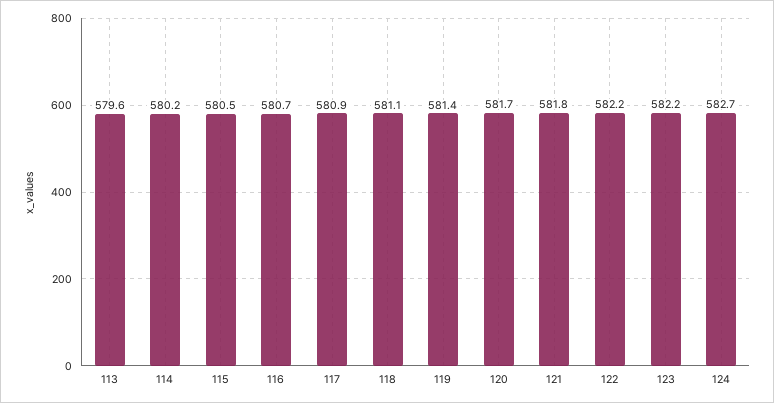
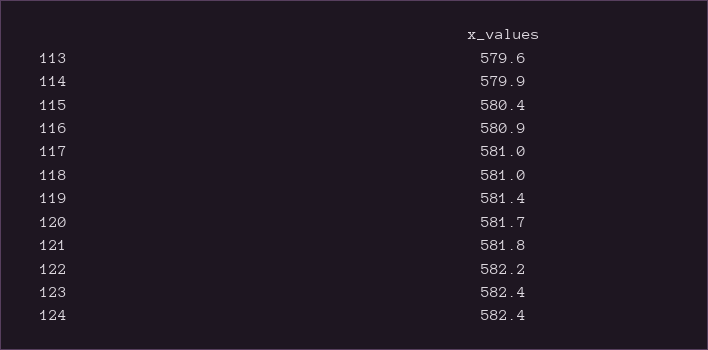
114: 580.2 -> 579.9
115: 580.5 -> 580.4
116: 580.7 -> 580.9
117: 580.9 -> 581
118: 581.1 -> 581
123: 582.2 -> 582.4
124: 582.7 -> 582.4

